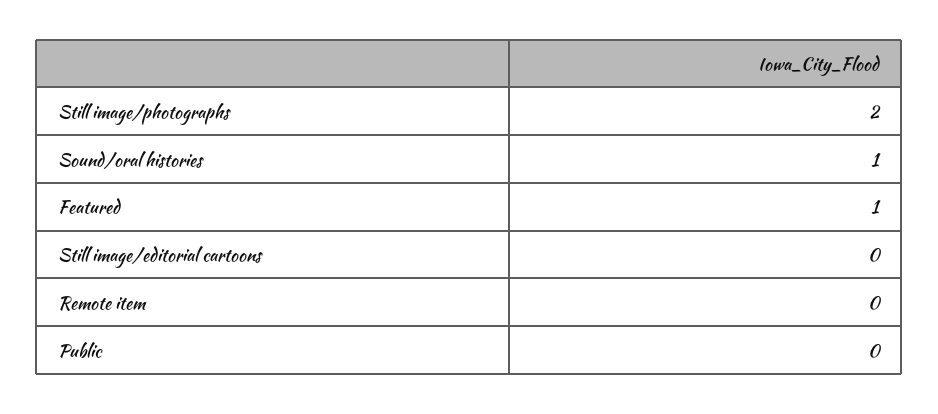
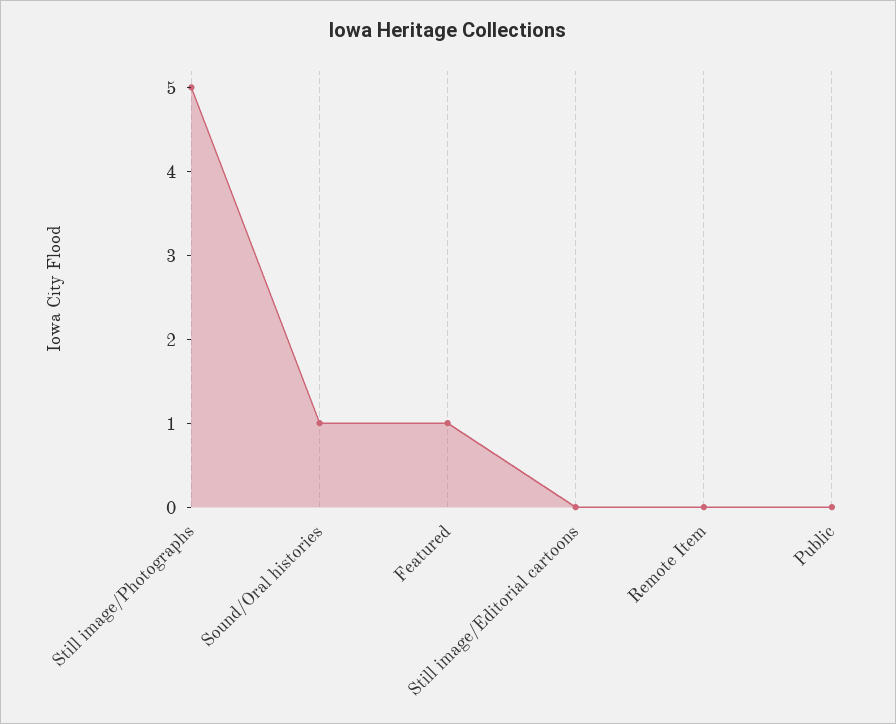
Still image/photographs: 2 -> 5

